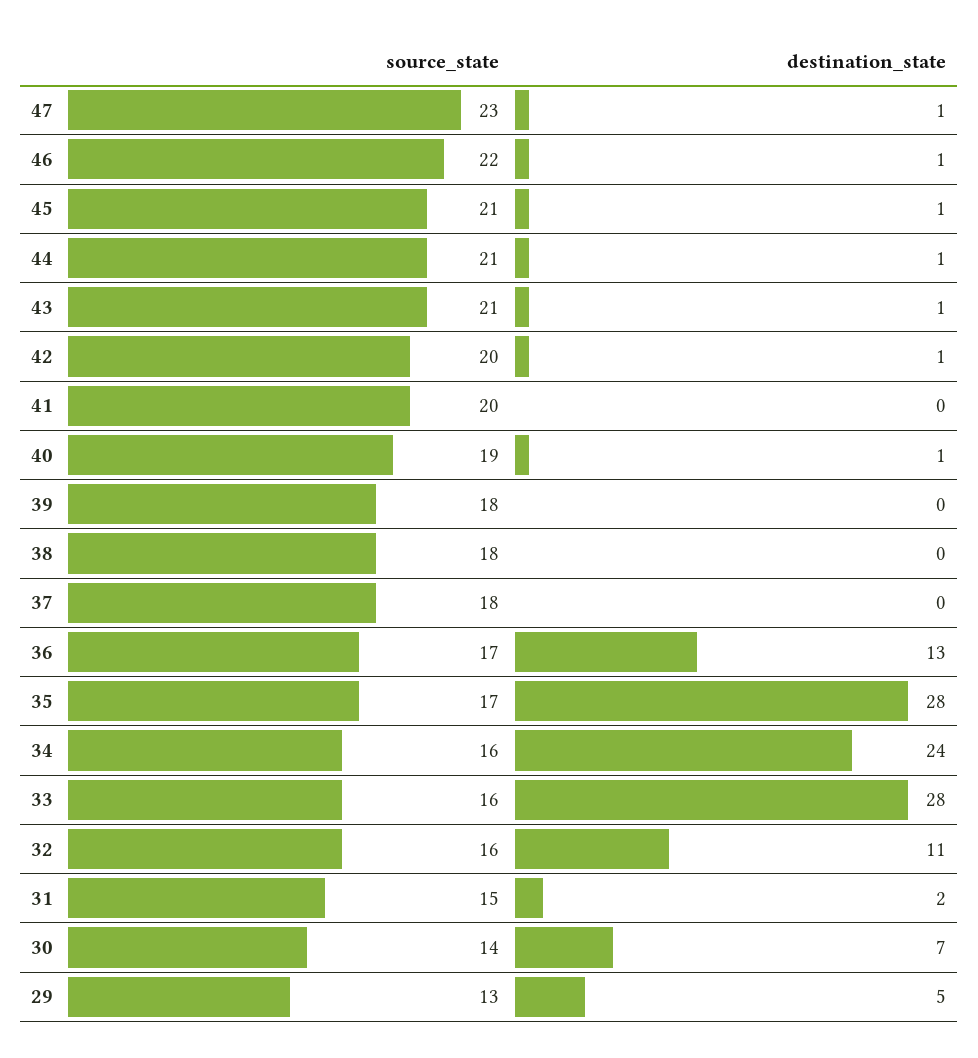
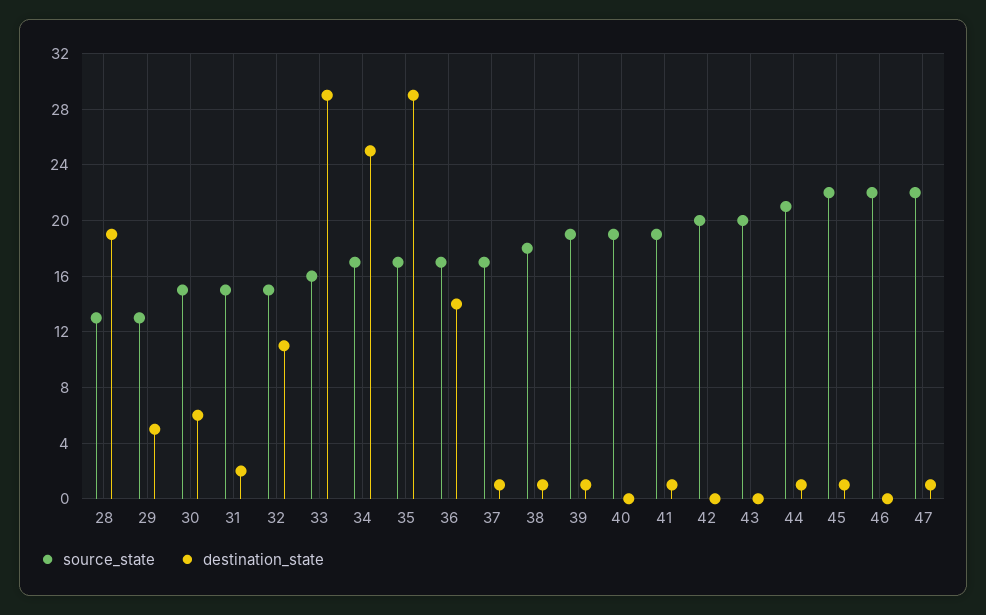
source_state, 47: 23 -> 22
destination_state, 46: 1 -> 0
source_state, 45: 21 -> 22
source_state, 43: 21 -> 20
destination_state, 43: 1 -> 0
destination_state, 42: 1 -> 0
source_state, 41: 20 -> 19
destination_state, 41: 0 -> 1
destination_state, 40: 1 -> 0
source_state, 39: 18 -> 19
destination_state, 39: 0 -> 1
destination_state, 38: 0 -> 1
source_state, 37: 18 -> 17
destination_state, 37: 0 -> 1
destination_state, 36: 13 -> 14
destination_state, 35: 28 -> 29
source_state, 34: 16 -> 17
destination_state, 34: 24 -> 25
destination_state, 33: 28 -> 29
source_state, 32: 16 -> 15
source_state, 30: 14 -> 15
destination_state, 30: 7 -> 6
source_state, 28: none -> 13
destination_state, 28: none -> 19

